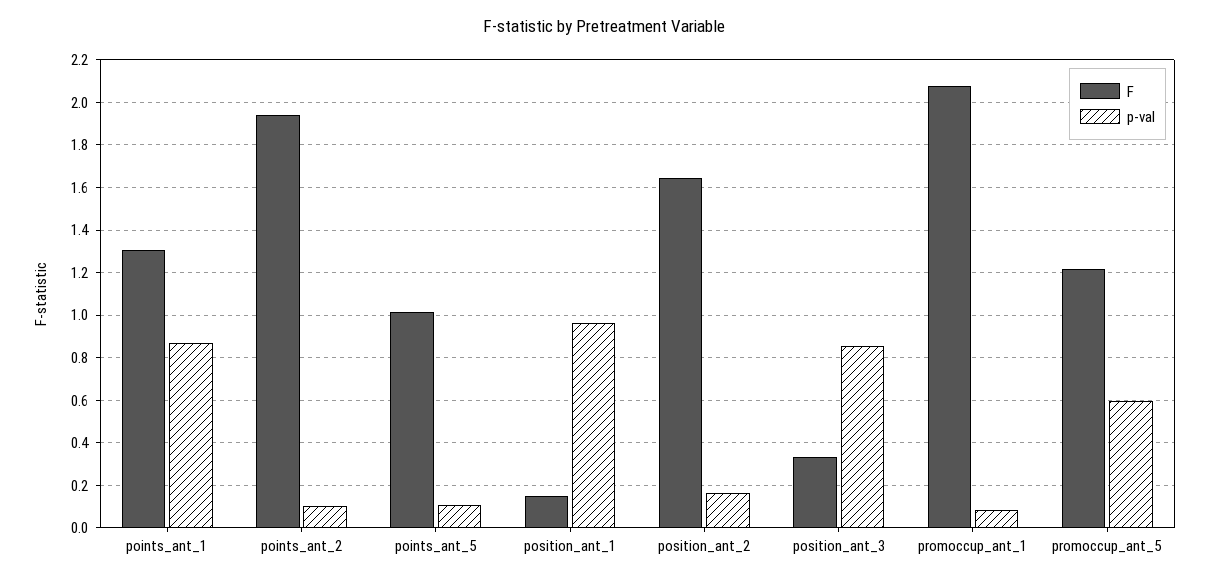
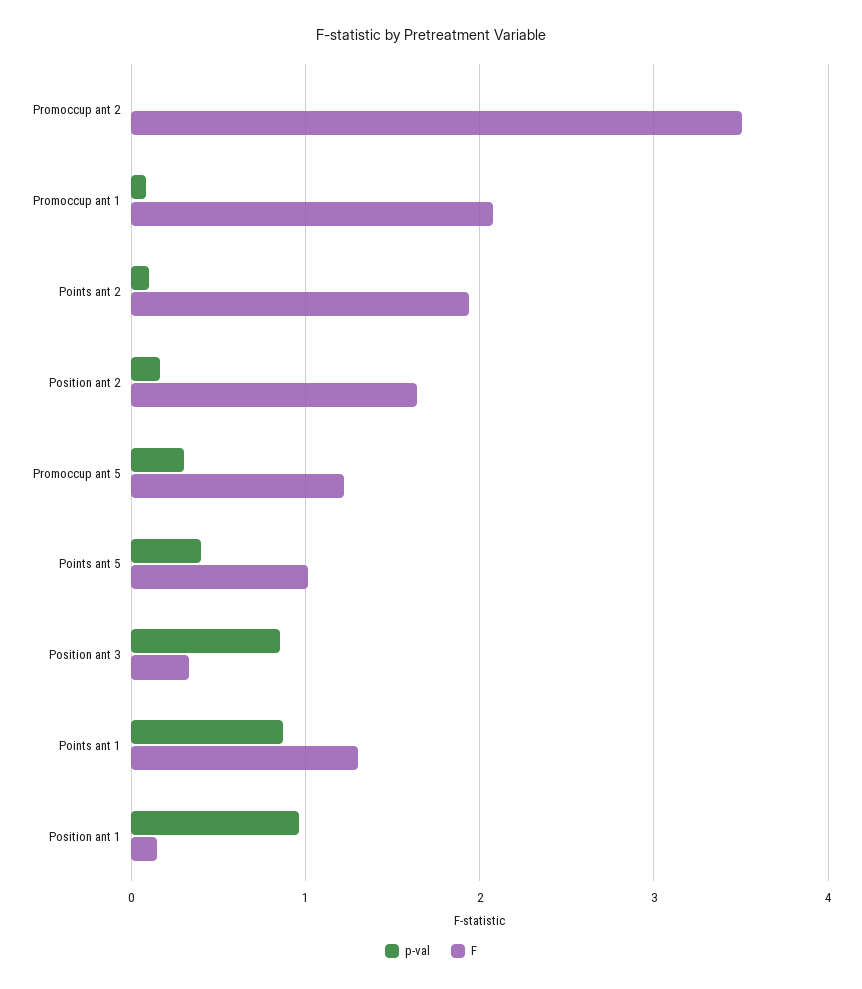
p-val, points_ant_5: 0.1 -> 0.4
p-val, promoccup_ant_5: 0.6 -> 0.3
p-val, Promoccup ant 2: none -> 0
F, Promoccup ant 2: none -> 3.5

